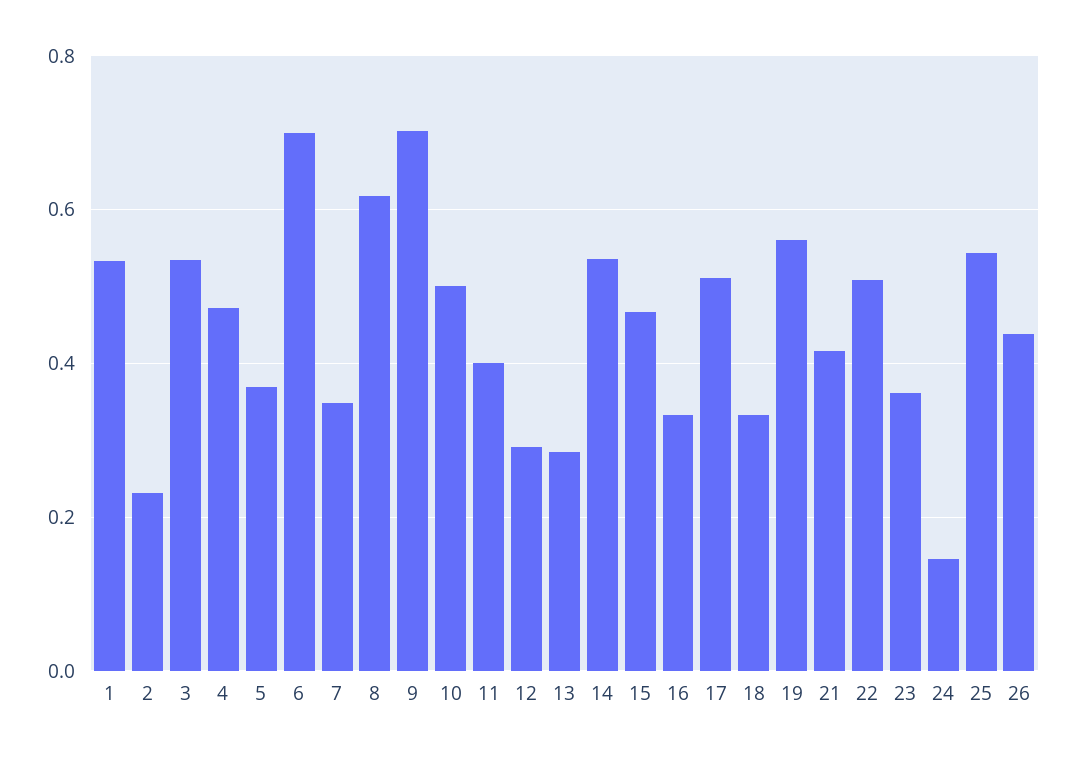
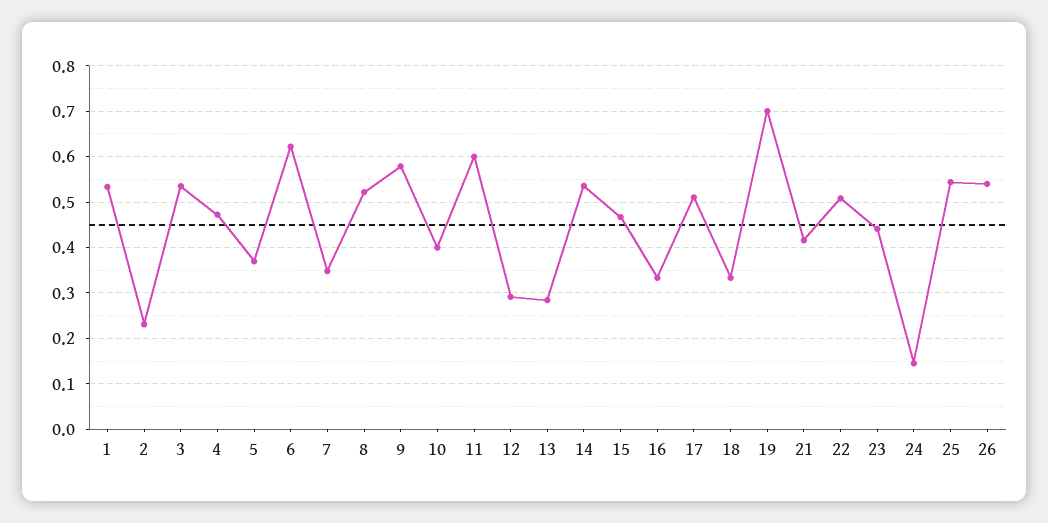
6: 0.7 -> 0.62
8: 0.62 -> 0.52
9: 0.7 -> 0.58
10: 0.5 -> 0.4
11: 0.4 -> 0.6
19: 0.56 -> 0.7
23: 0.36 -> 0.44
26: 0.44 -> 0.54

